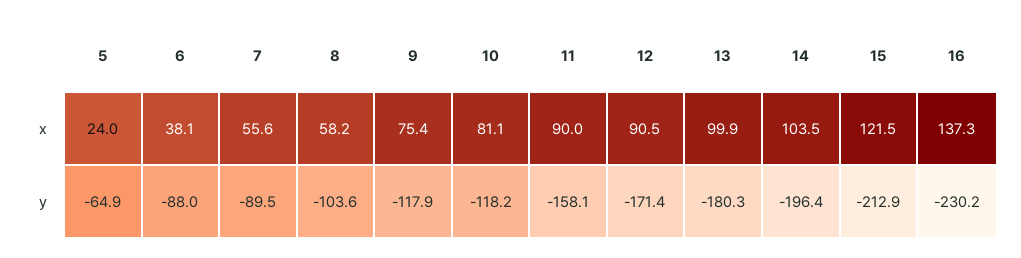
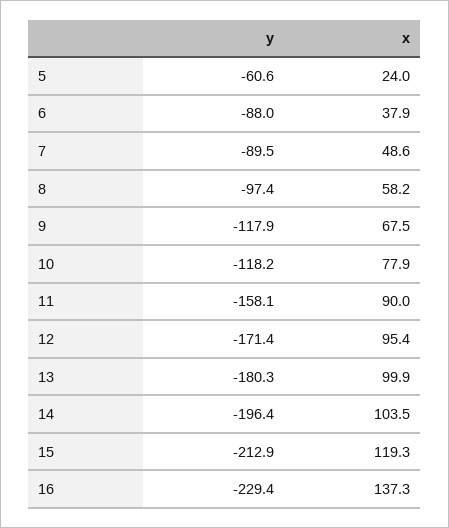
6, x: 38.1 -> 37.9
7, x: 55.6 -> 48.6
9, x: 75.4 -> 67.5
10, x: 81.1 -> 77.9
12, x: 90.5 -> 95.4
15, x: 121.5 -> 119.3
5, y: -64.9 -> -60.6
8, y: -103.6 -> -97.4
16, y: -230.2 -> -229.4

